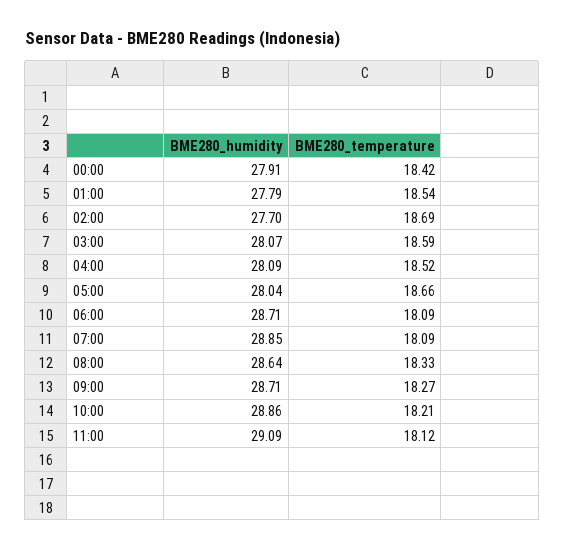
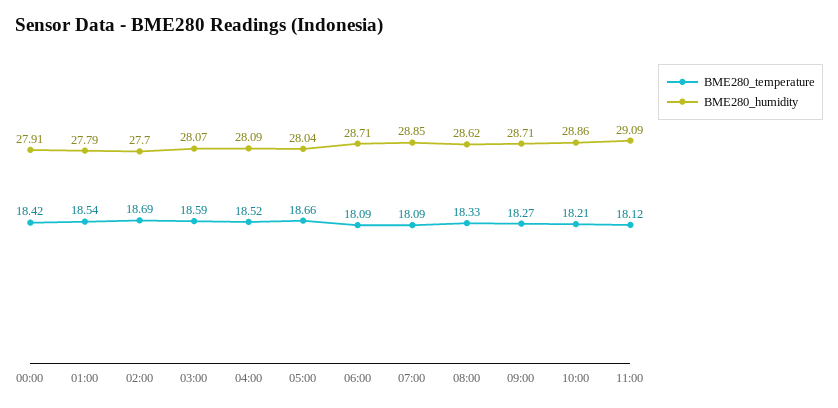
BME280_humidity, 08:00: 28.64 -> 28.62

